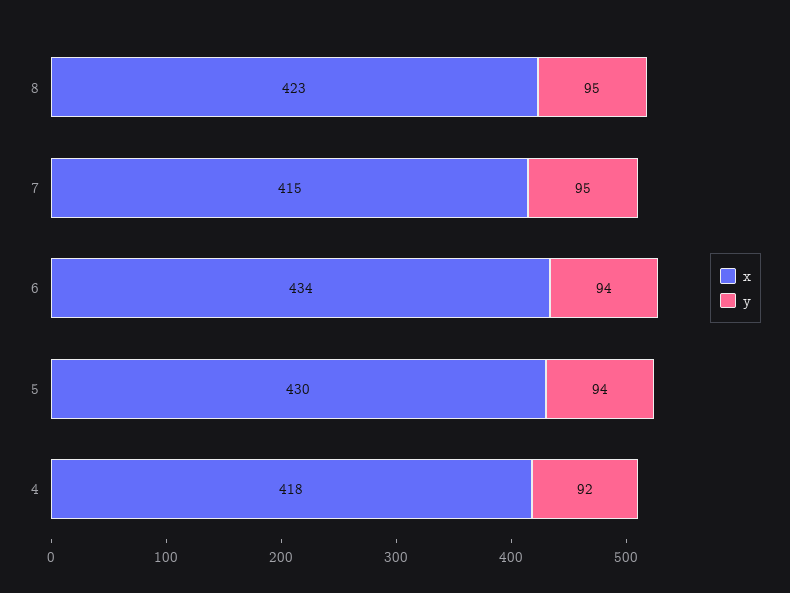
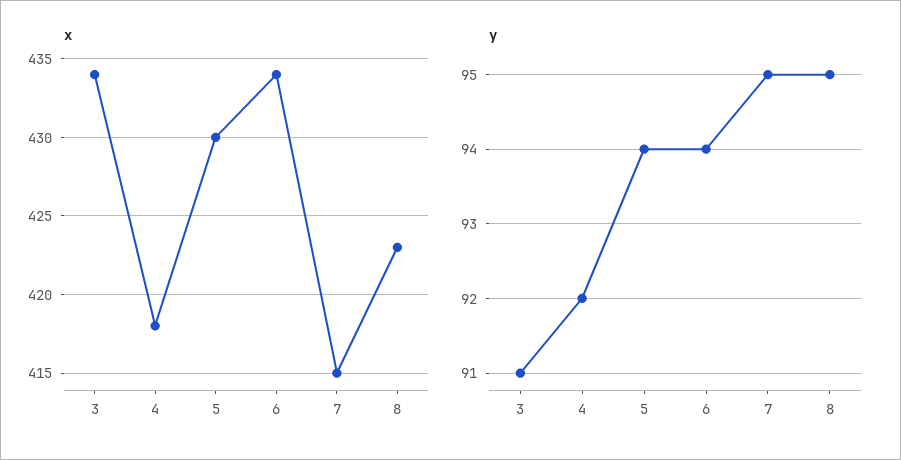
x, 3: none -> 434
y, 3: none -> 91

